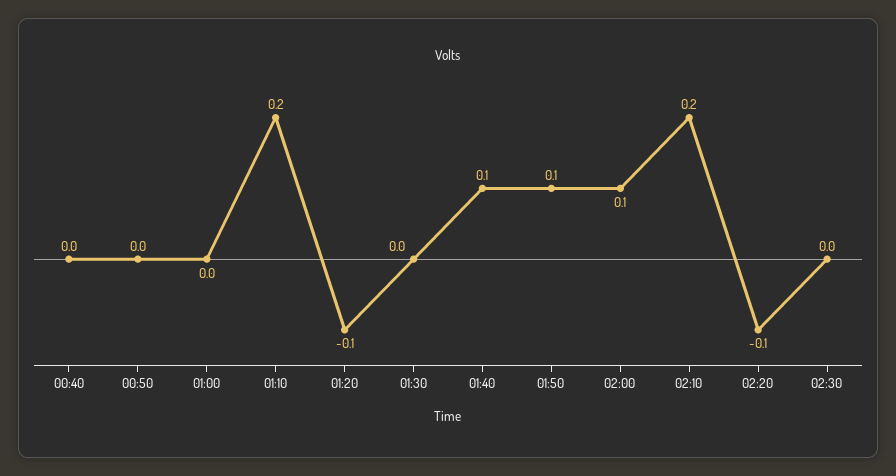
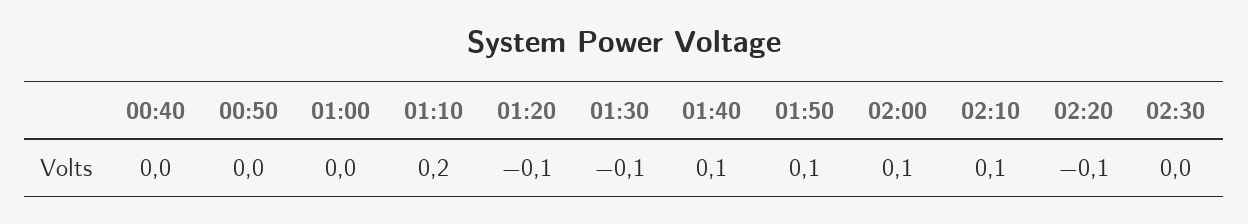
01:30: 0 -> -0.1
02:10: 0.2 -> 0.1

